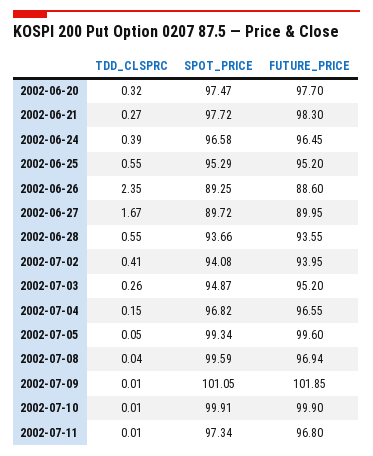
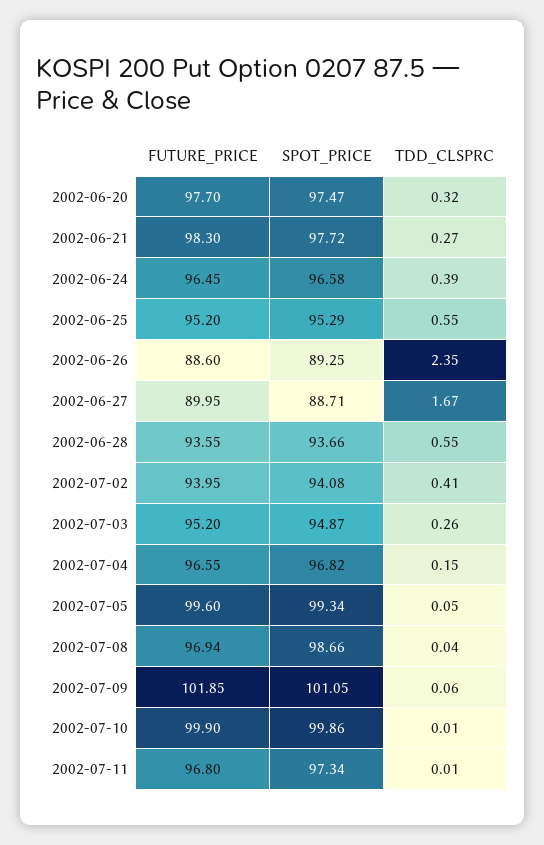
SPOT_PRICE, 2002-06-27: 89.72 -> 88.71
SPOT_PRICE, 2002-07-08: 99.59 -> 98.66
TDD_CLSPRC, 2002-07-09: 0.01 -> 0.06
SPOT_PRICE, 2002-07-10: 99.91 -> 99.86

